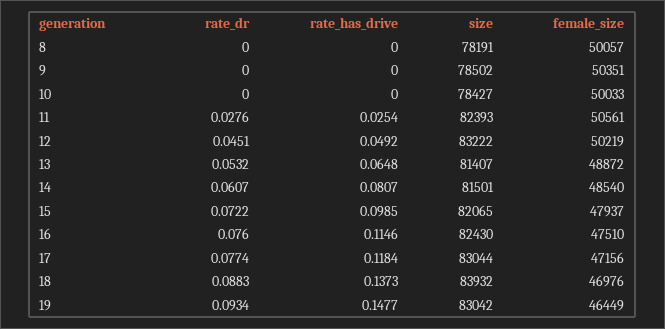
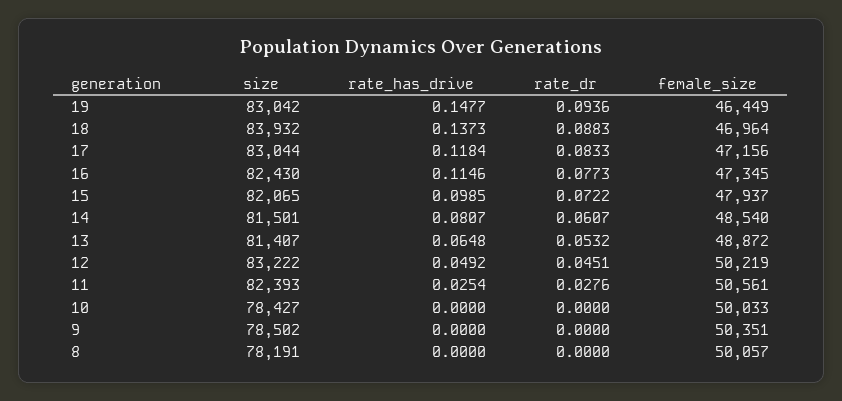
rate_dr, 16: 0.076 -> 0.0773
female_size, 16: 47510 -> 47345
rate_dr, 17: 0.0774 -> 0.0833
female_size, 18: 46976 -> 46964
rate_dr, 19: 0.0934 -> 0.0936

